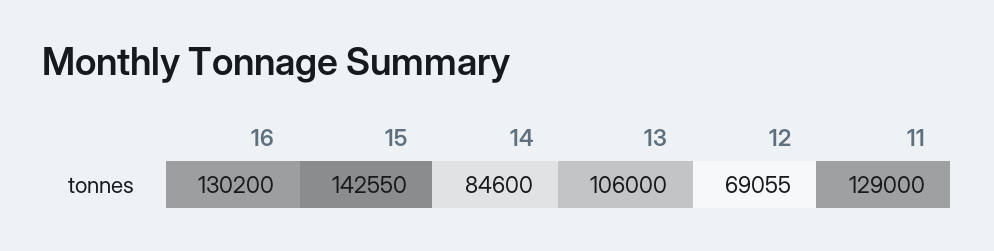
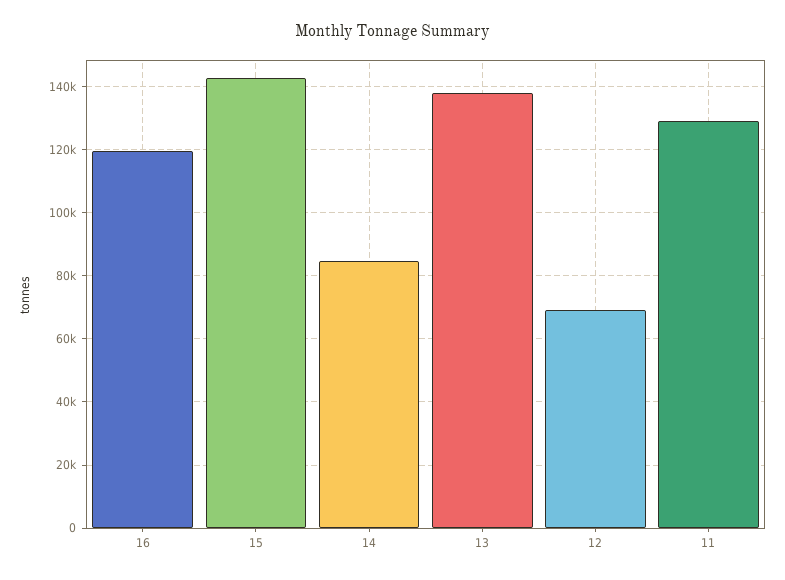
16: 130200 -> 120000
13: 106000 -> 138000

